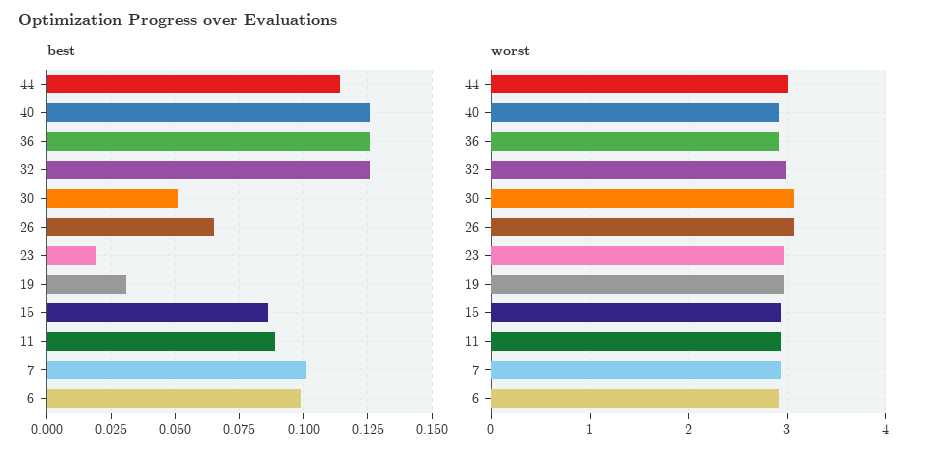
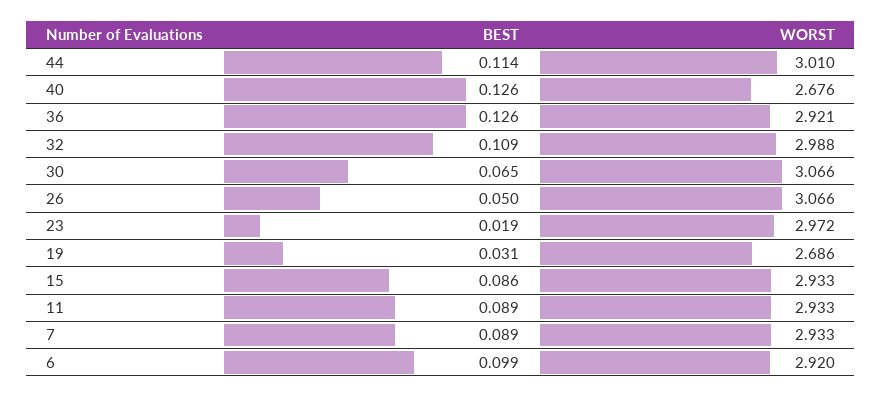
best, 32: 0.125 -> 0.109
best, 30: 0.05 -> 0.065
best, 26: 0.065 -> 0.05
best, 7: 0.1 -> 0.089
worst, 40: 2.9 -> 2.676
worst, 19: 3 -> 2.686

